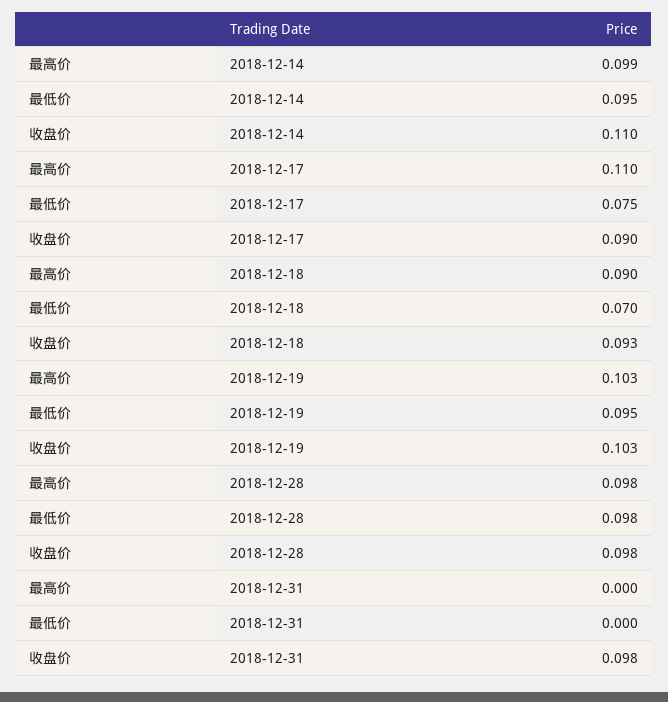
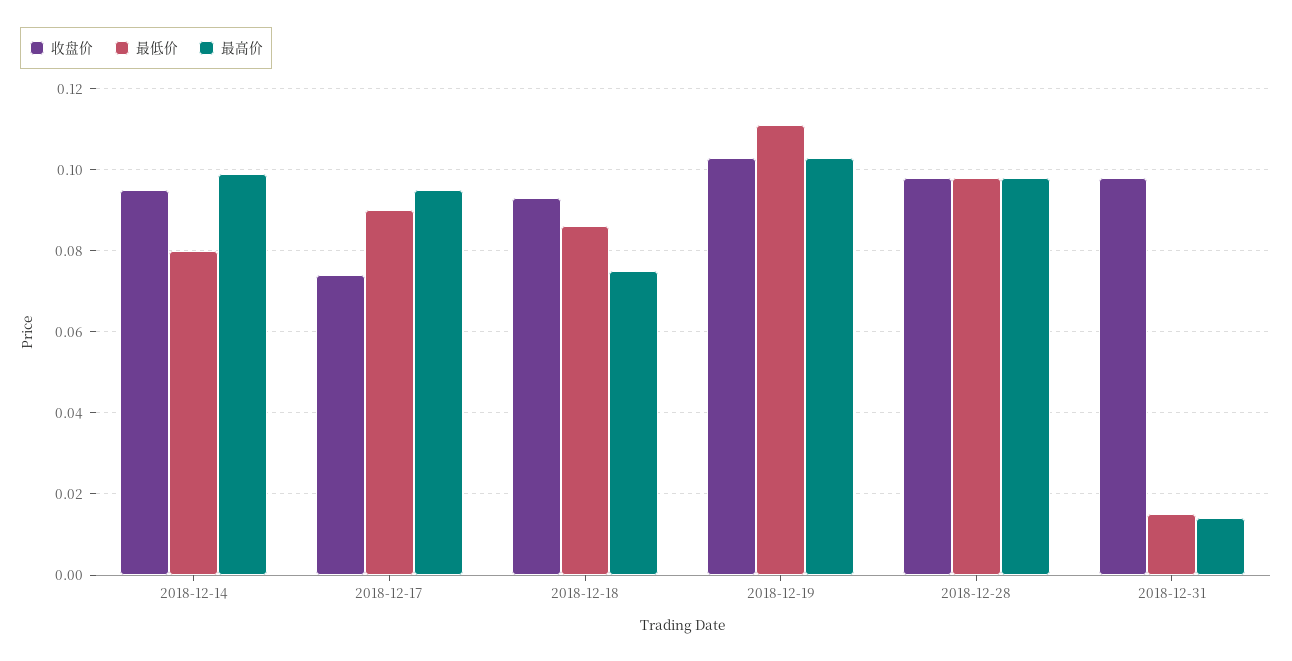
最低价, 2018-12-14: 0.095 -> 0.08
收盘价, 2018-12-14: 0.11 -> 0.095
最高价, 2018-12-17: 0.11 -> 0.095
最低价, 2018-12-17: 0.075 -> 0.09
收盘价, 2018-12-17: 0.09 -> 0.075
最高价, 2018-12-18: 0.09 -> 0.075
最低价, 2018-12-18: 0.07 -> 0.085
最低价, 2018-12-19: 0.095 -> 0.11
最高价, 2018-12-31: 0 -> 0.015
最低价, 2018-12-31: 0 -> 0.015

